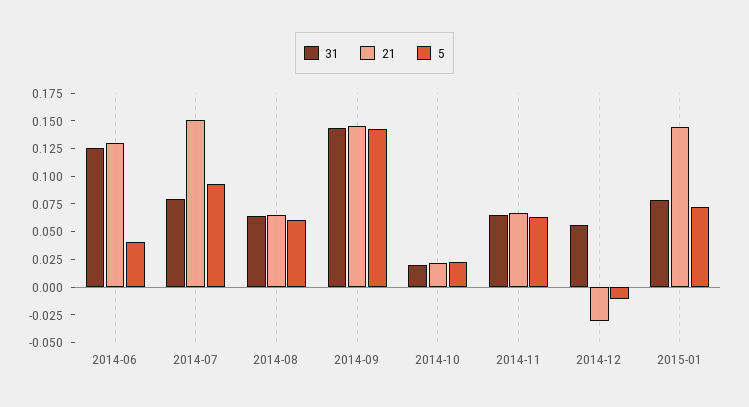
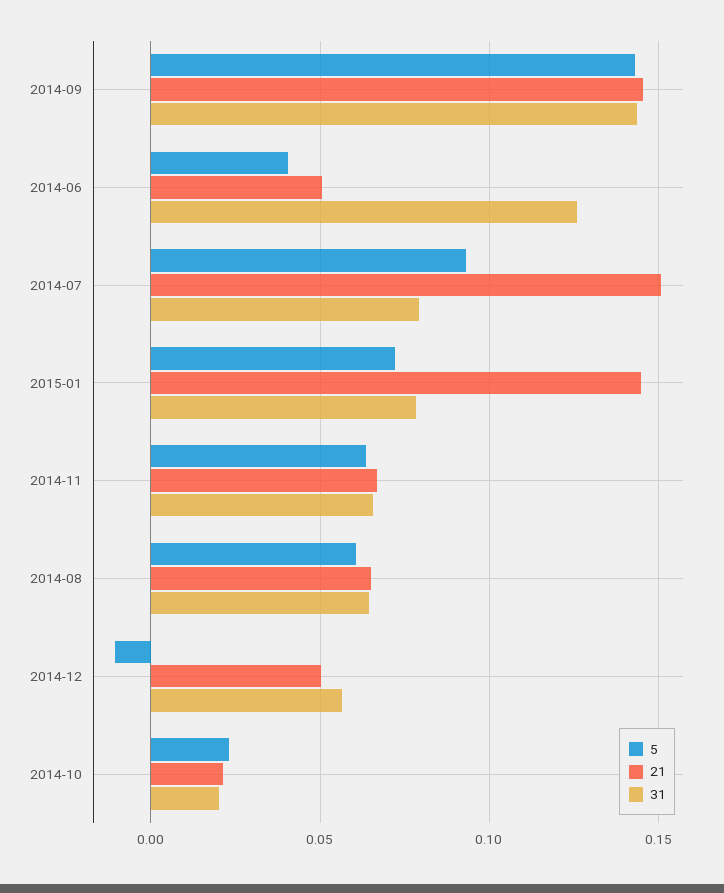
21, 2014-06: 0.125 -> 0.05
21, 2014-12: -0.025 -> 0.05

